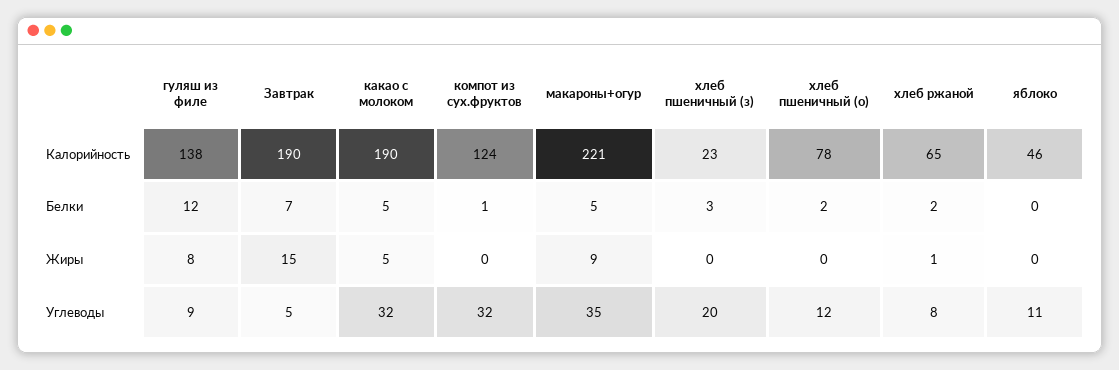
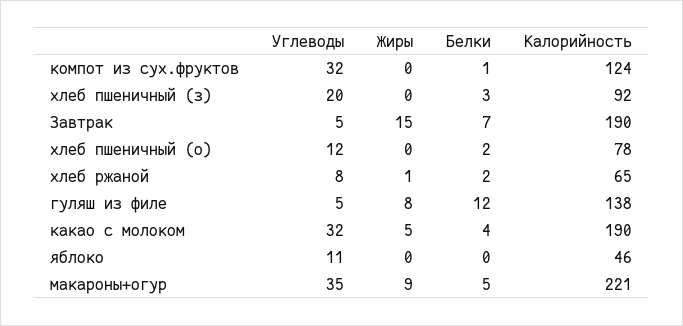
хлеб пшеничный (з), Калорийность: 23 -> 92
какао с молоком, Белки: 5 -> 4
гуляш из филе, Углеводы: 9 -> 5

